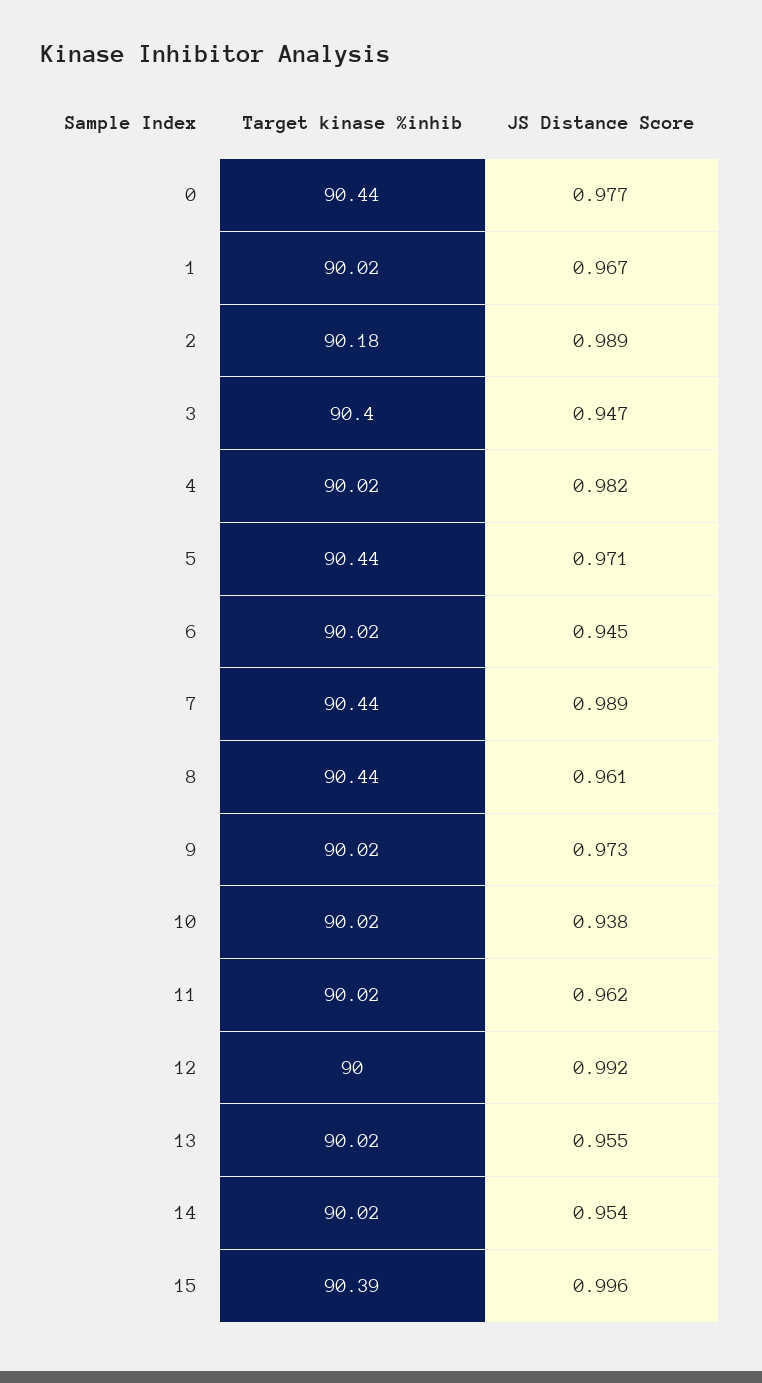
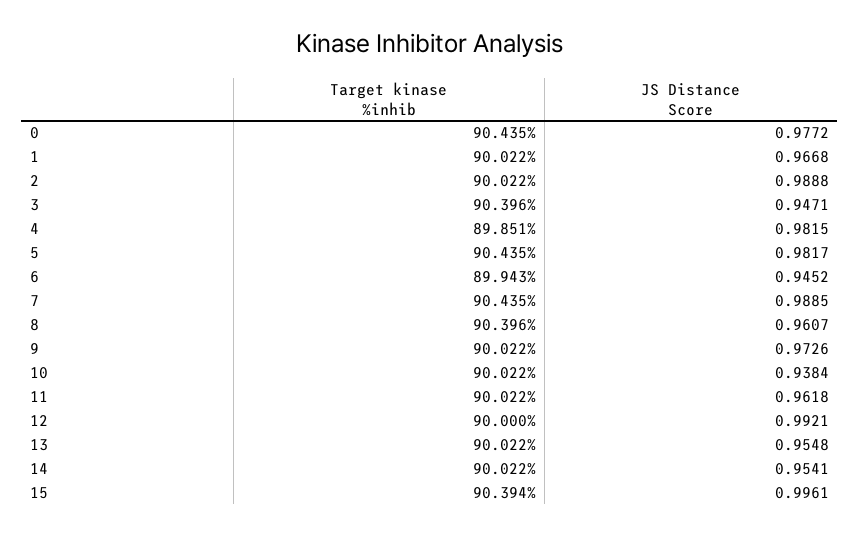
Target kinase %inhib, 2: 90.18 -> 90.022
Target kinase %inhib, 4: 90.02 -> 89.851
JS Distance Score, 5: 0.971 -> 0.9817
Target kinase %inhib, 6: 90.02 -> 89.943
Target kinase %inhib, 8: 90.44 -> 90.396

